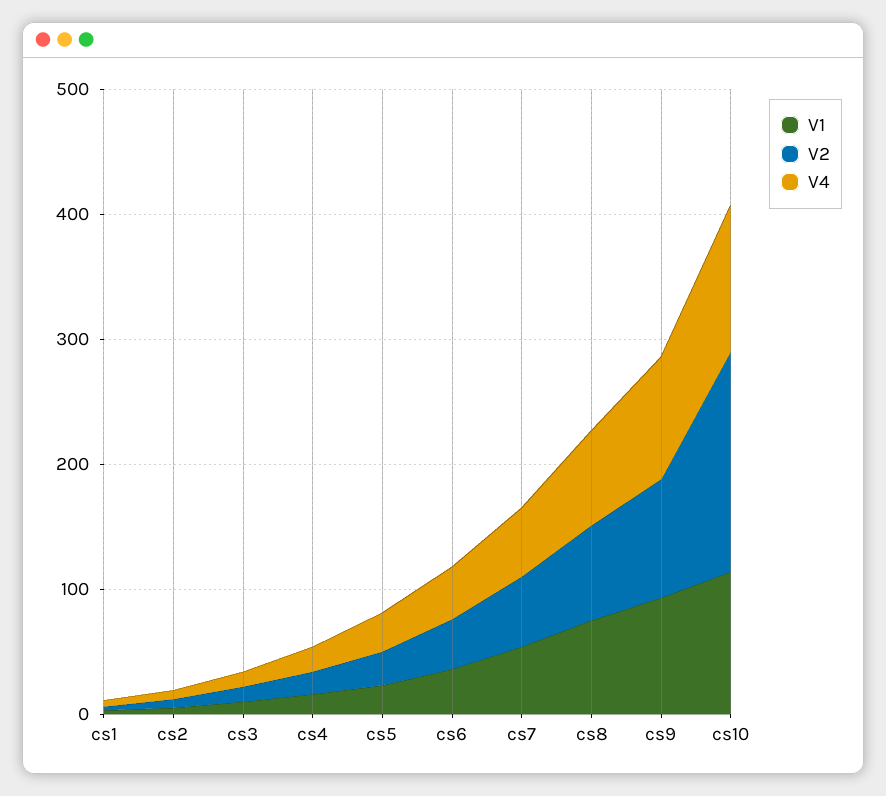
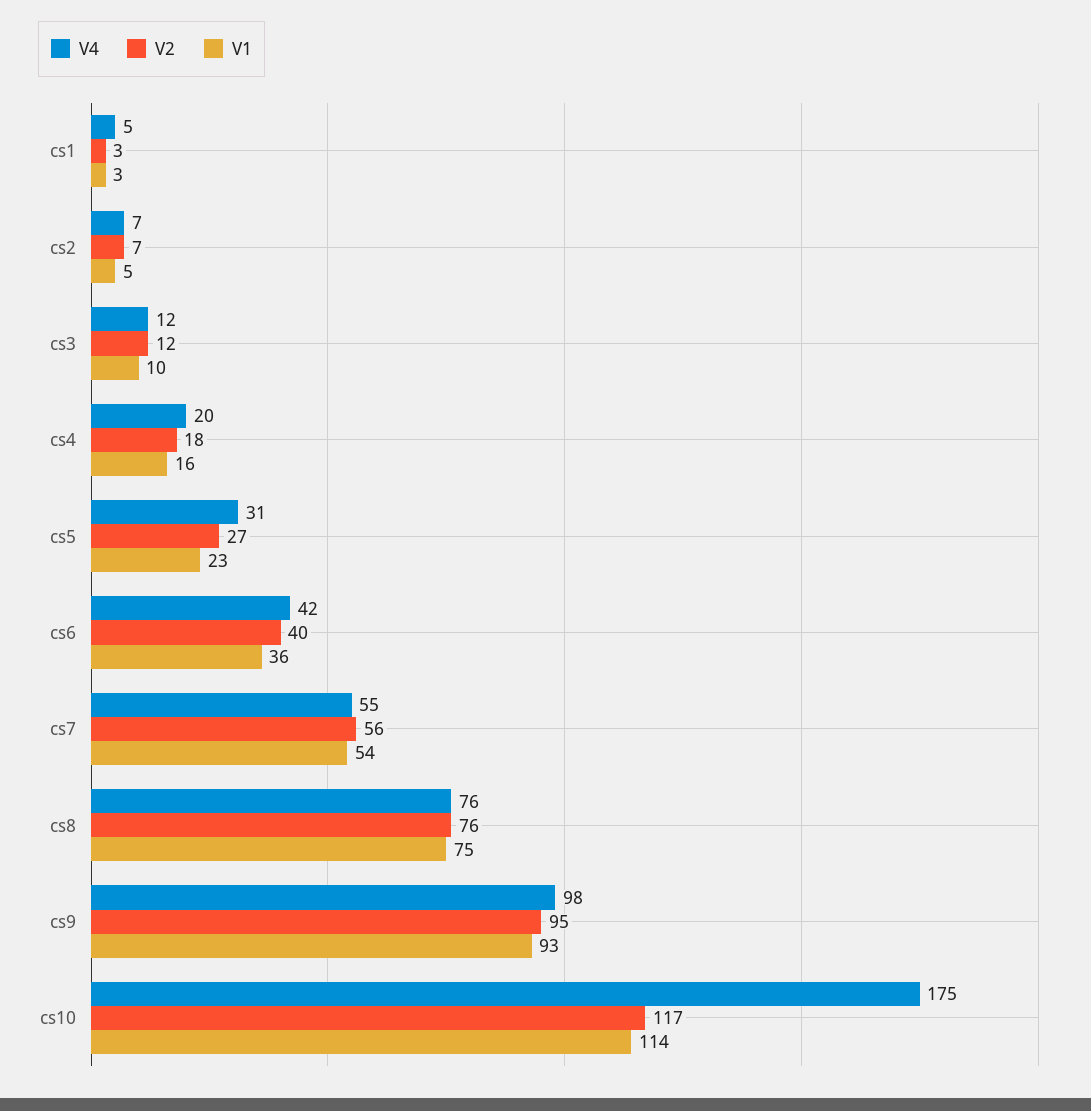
V2, cs10: 180 -> 117
V4, cs10: 120 -> 175

